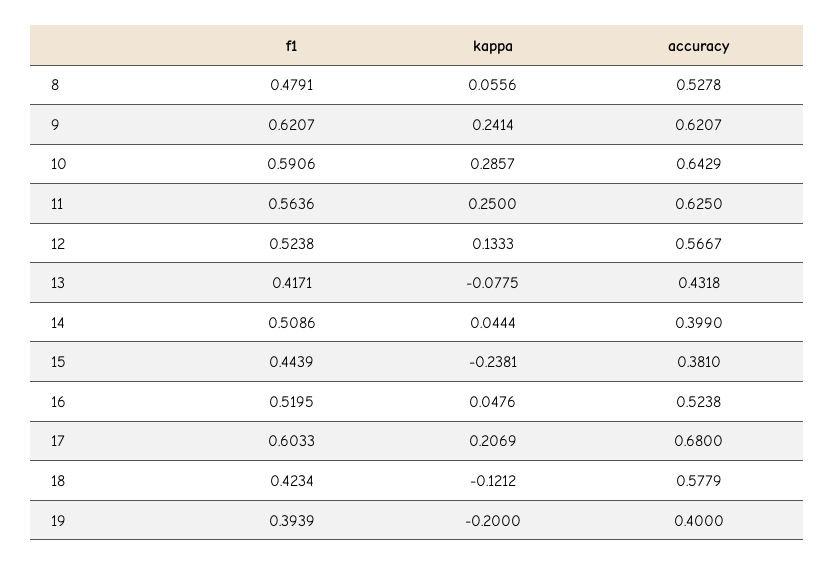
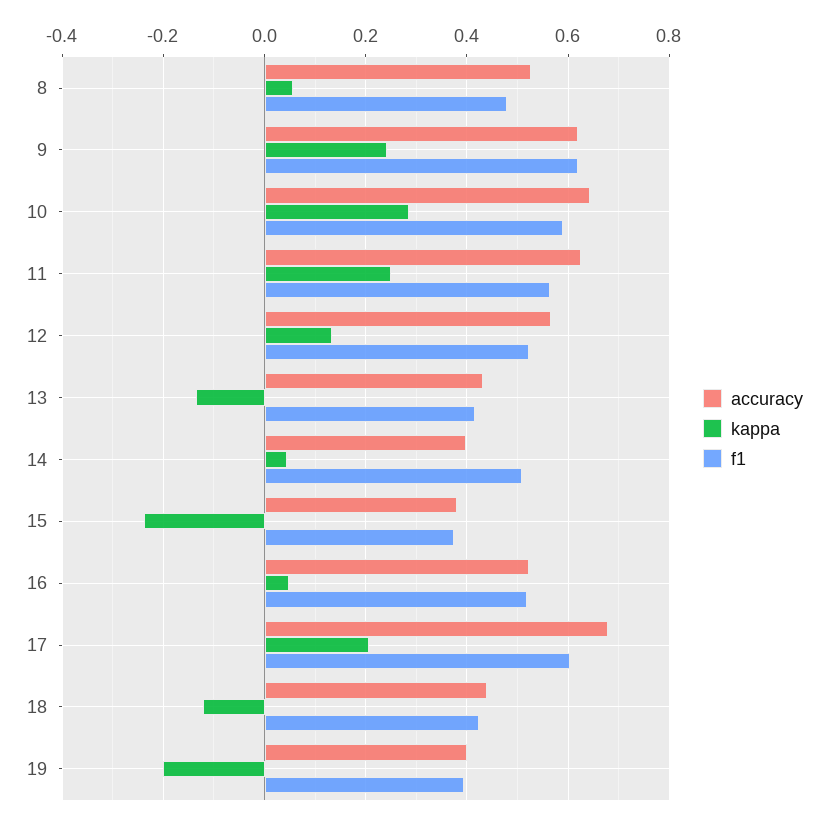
kappa, 13: -0.0775 -> -0.14
f1, 15: 0.4439 -> 0.38
accuracy, 18: 0.5779 -> 0.44

